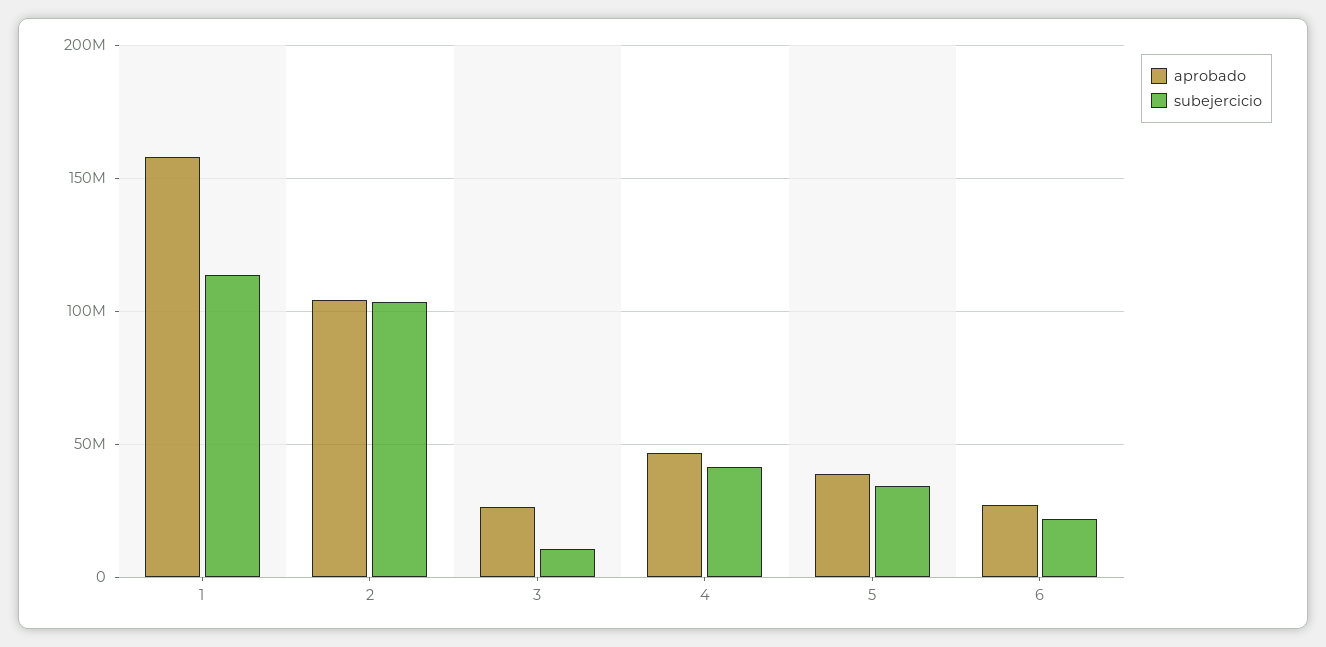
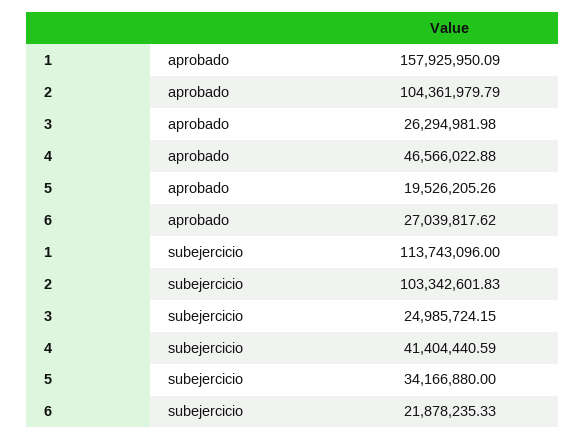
subejercicio, 3: 10000000 -> 24985724.15
aprobado, 5: 40000000 -> 19526205.26

